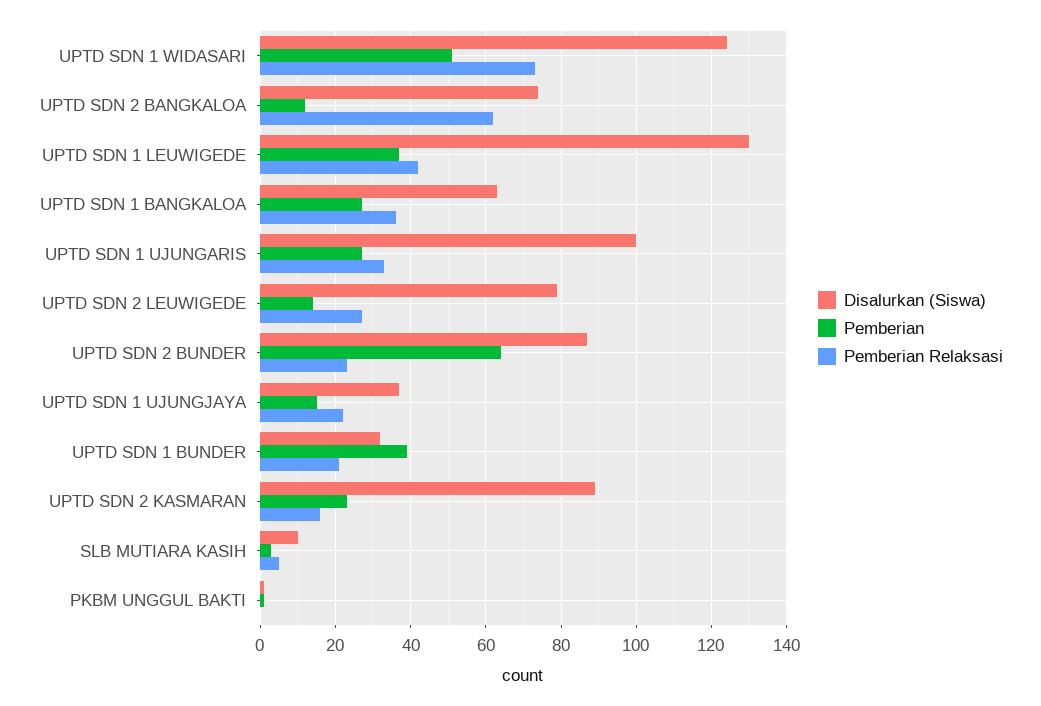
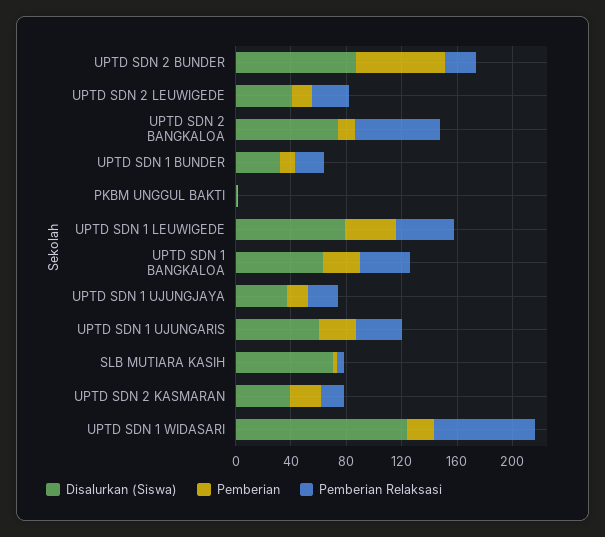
Pemberian, UPTD SDN 1 WIDASARI: 50 -> 20
Disalurkan (Siswa), UPTD SDN 1 LEUWIGEDE: 130 -> 80
Disalurkan (Siswa), UPTD SDN 1 UJUNGARIS: 100 -> 60
Disalurkan (Siswa), UPTD SDN 2 LEUWIGEDE: 80 -> 40
Pemberian, UPTD SDN 1 BUNDER: 40 -> 10
Disalurkan (Siswa), UPTD SDN 2 KASMARAN: 90 -> 40
Disalurkan (Siswa), SLB MUTIARA KASIH: 10 -> 70

